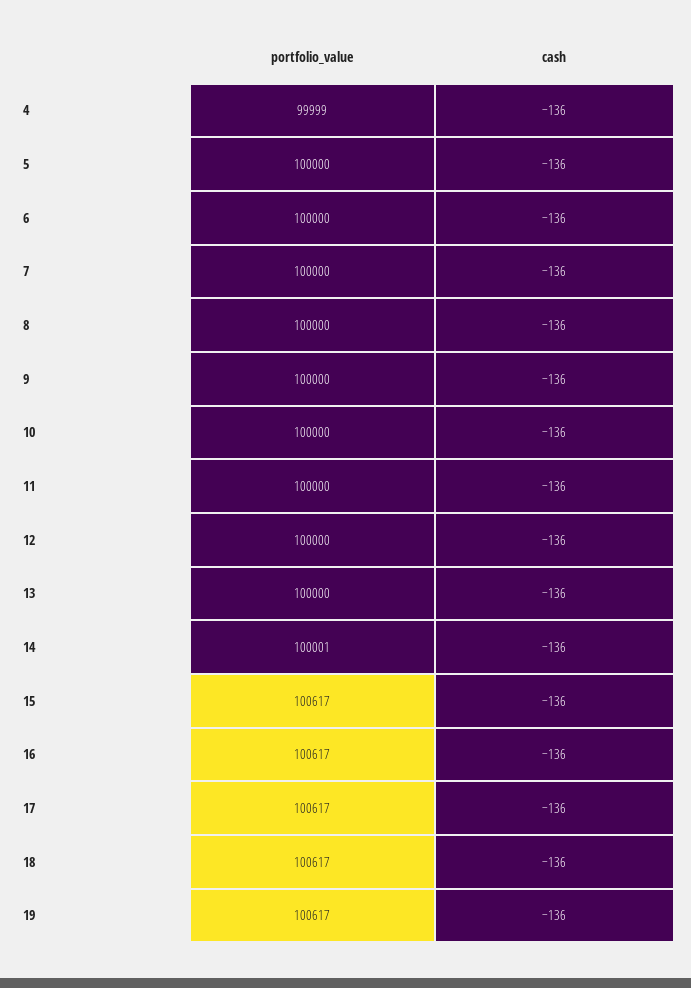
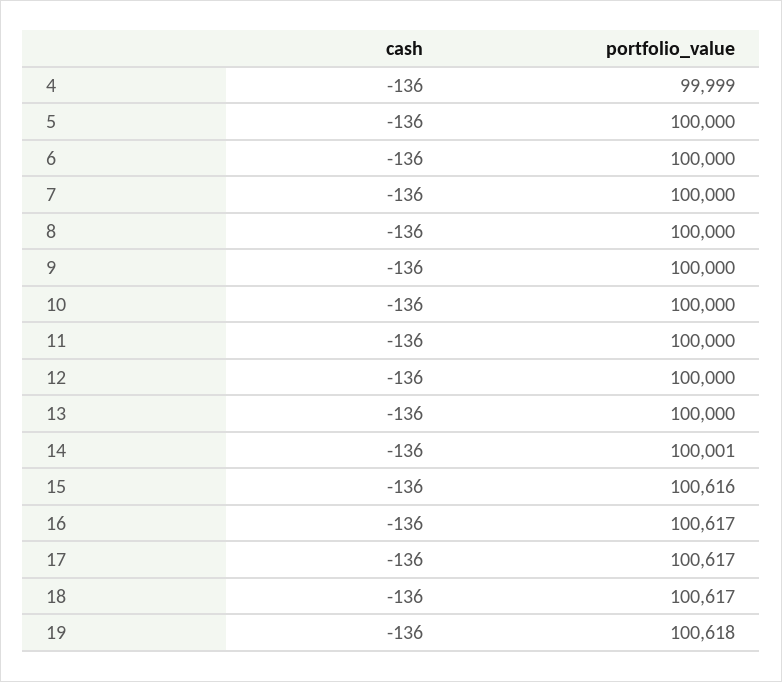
portfolio_value, 15: 100617 -> 100616
portfolio_value, 19: 100617 -> 100618

